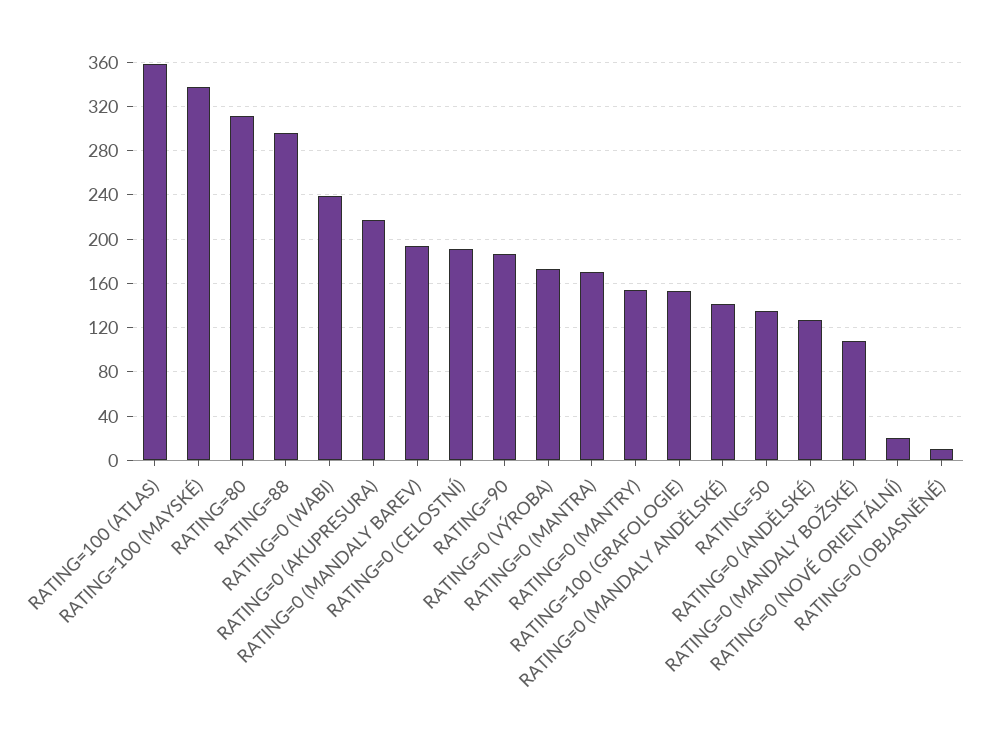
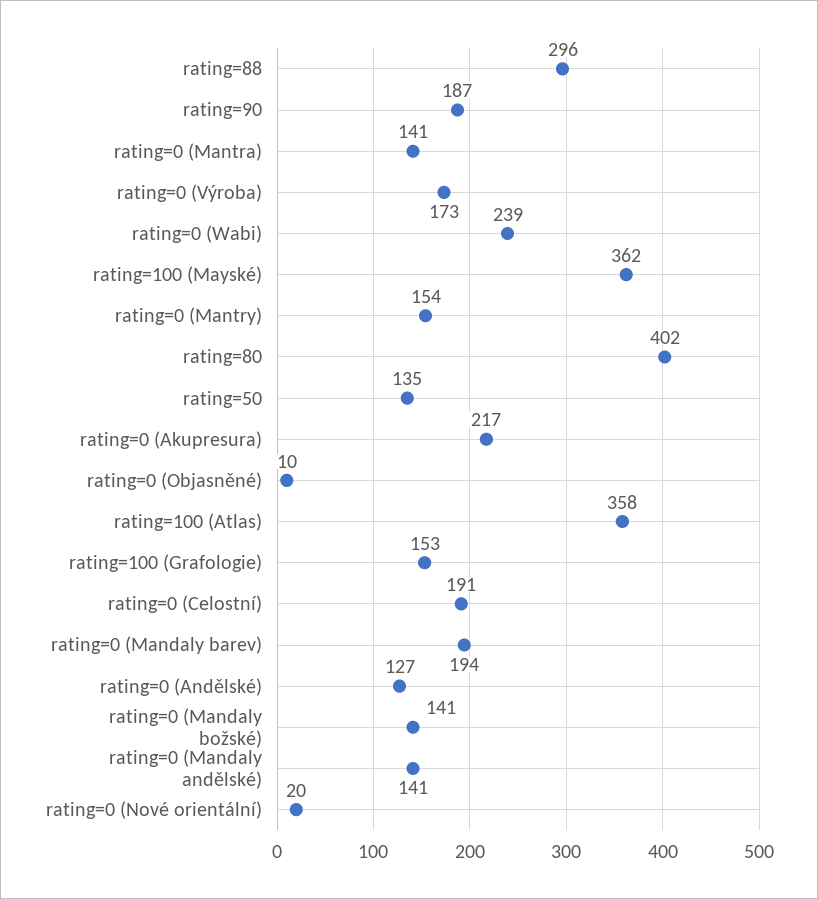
RATING=100 (MAYSKÉ): 340 -> 362
RATING=80: 310 -> 402
RATING=0 (MANTRA): 170 -> 141
RATING=0 (MANDALY BOŽSKÉ): 110 -> 141

